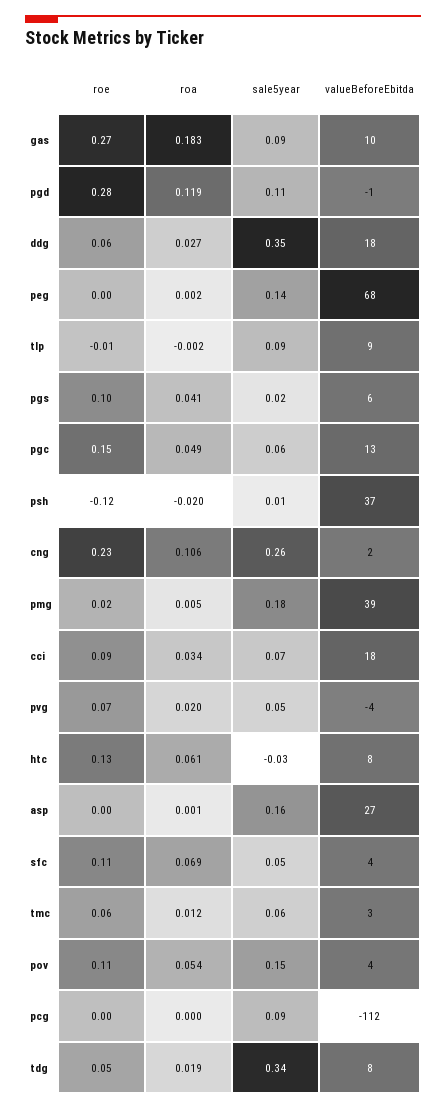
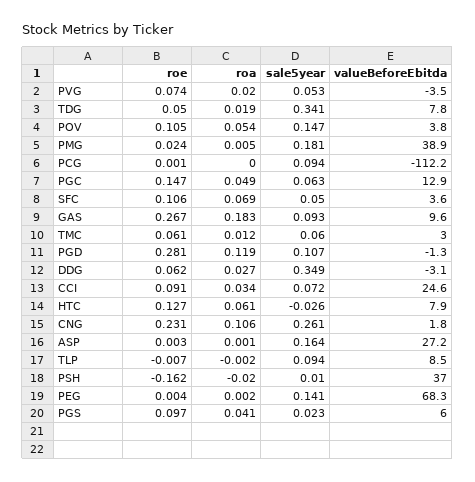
valueBeforeEbitda, ddg: 18 -> -3.1
roe, psh: -0.12 -> -0.162
valueBeforeEbitda, cci: 18 -> 24.6

